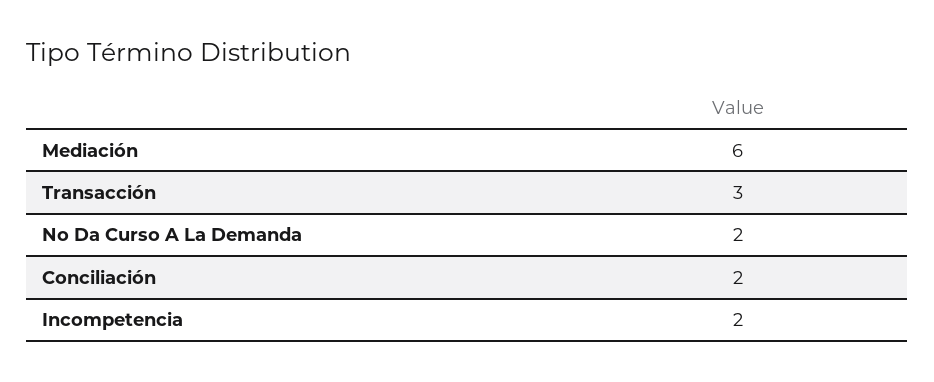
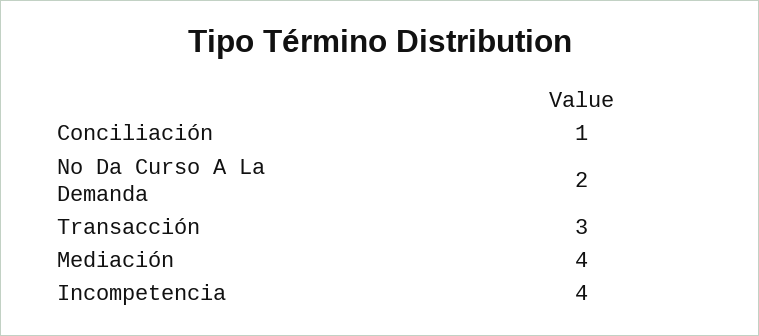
Mediación: 6 -> 4
Conciliación: 2 -> 1
Incompetencia: 2 -> 4

